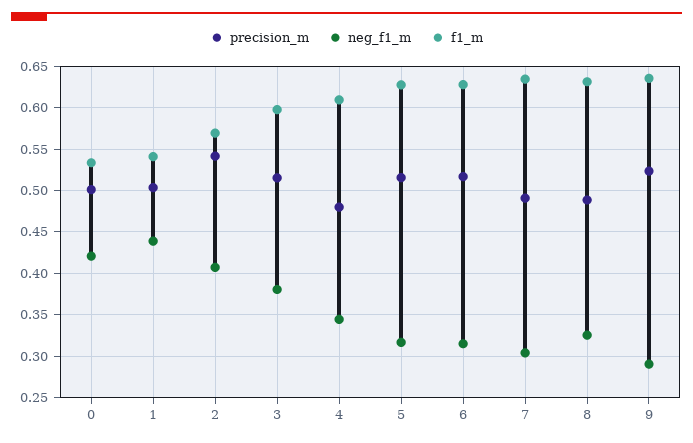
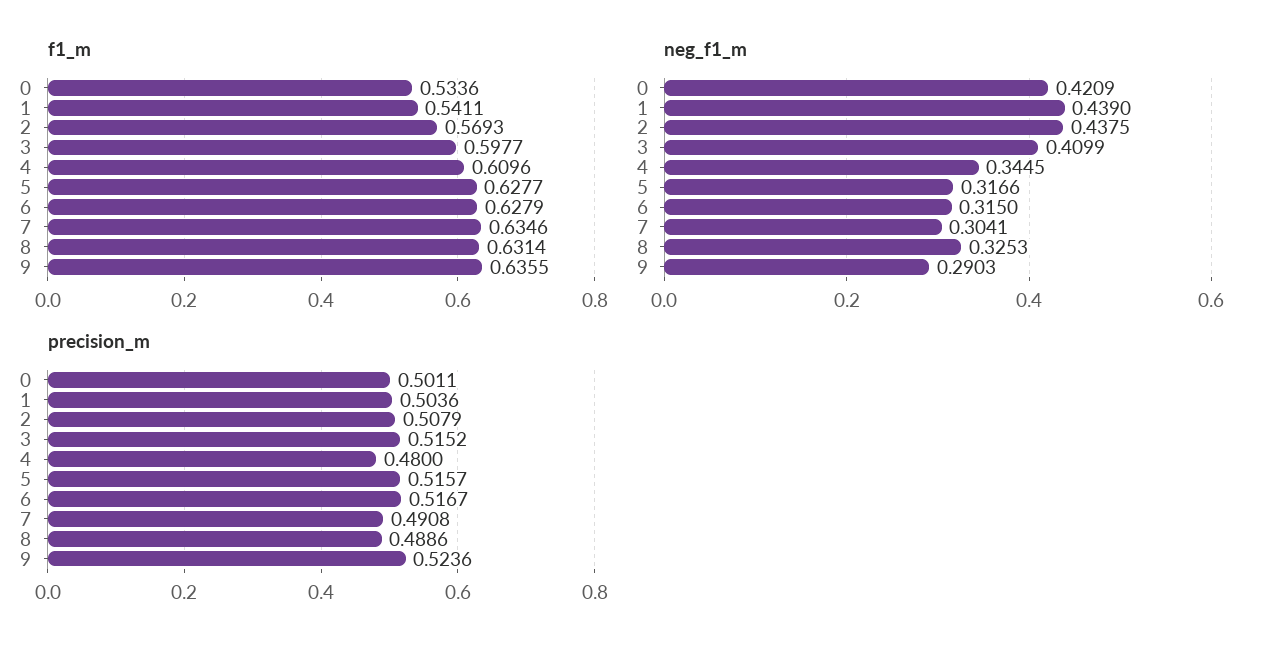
precision_m, 2: 0.54 -> 0.5079
neg_f1_m, 2: 0.41 -> 0.4375
neg_f1_m, 3: 0.38 -> 0.4099

